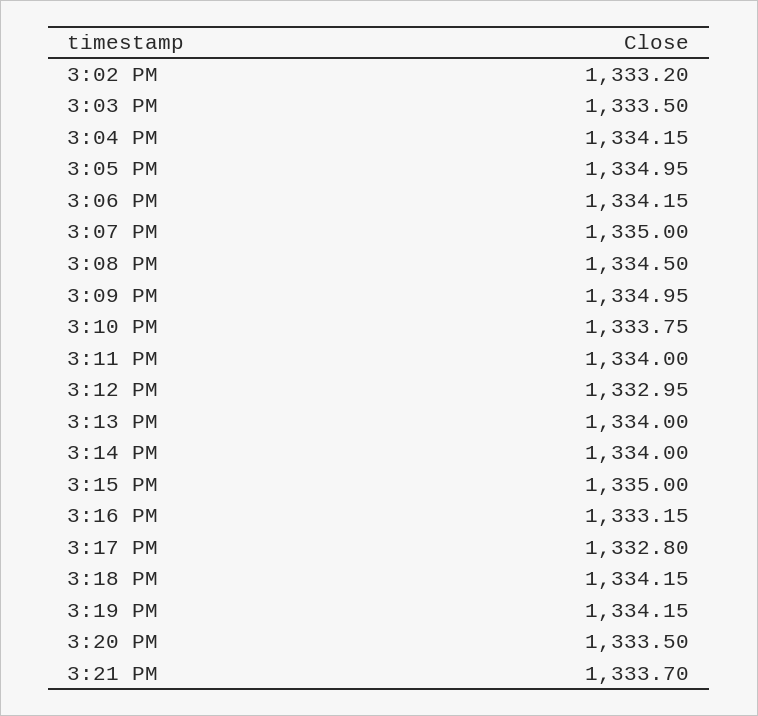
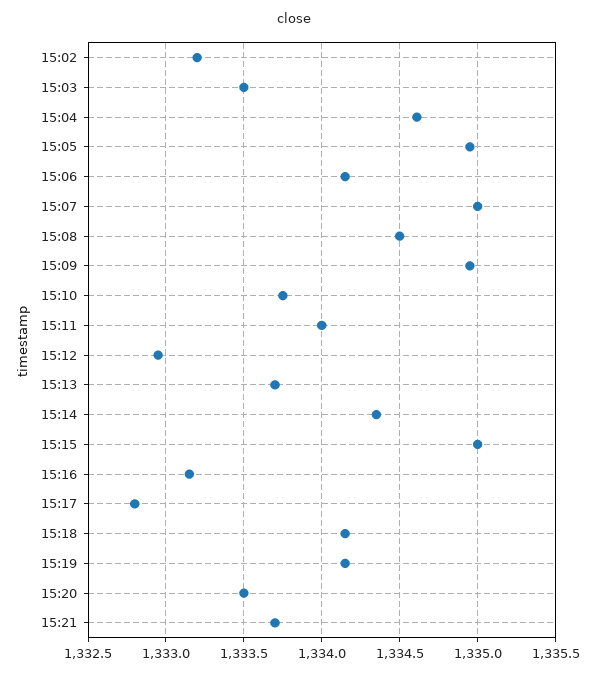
3:04 PM: 1334.15 -> 1334.6
3:13 PM: 1334 -> 1333.7
3:14 PM: 1334 -> 1334.35

